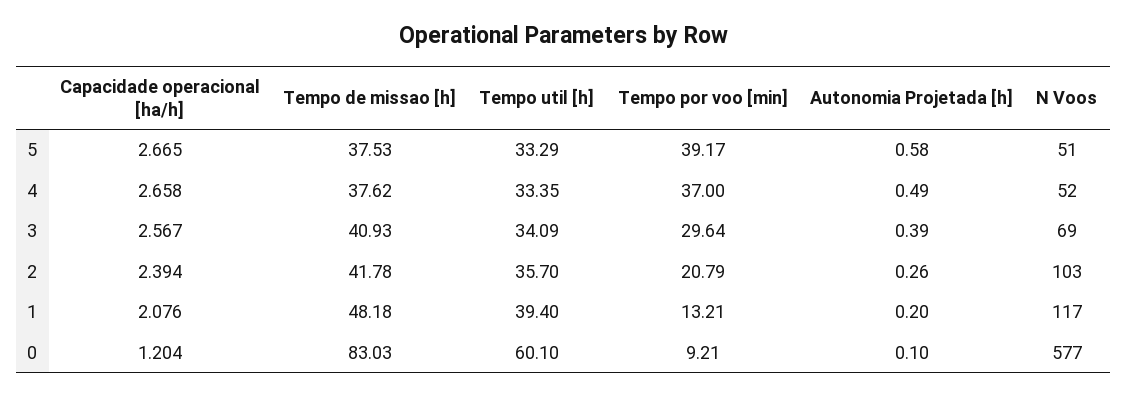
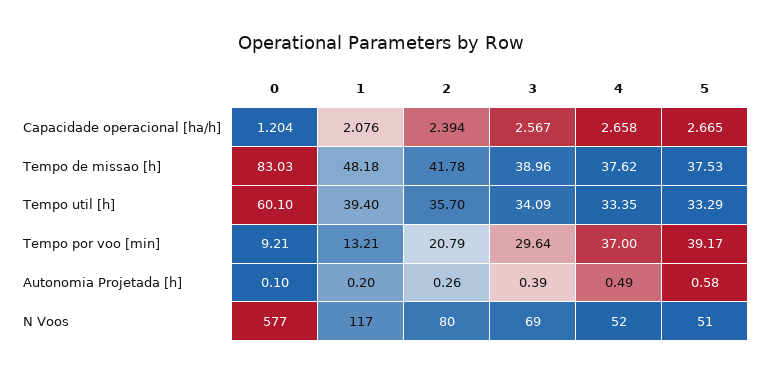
Tempo de missao [h], 3: 40.93 -> 38.96
N Voos, 2: 103 -> 80

